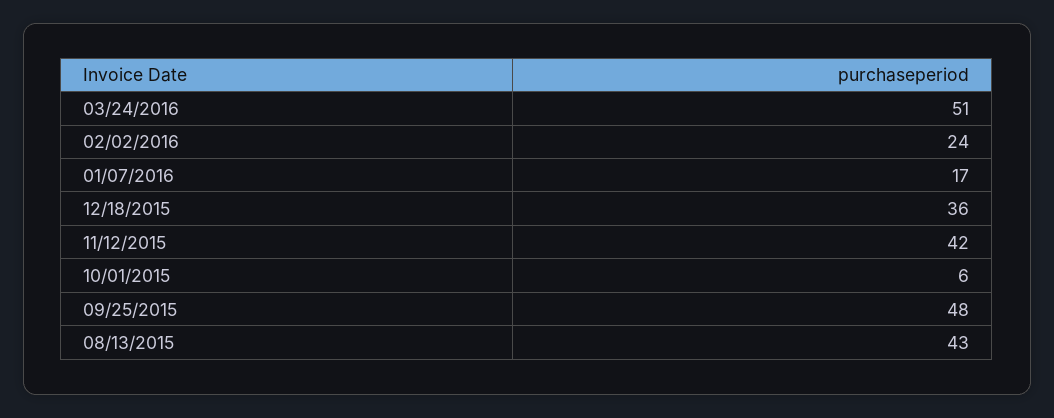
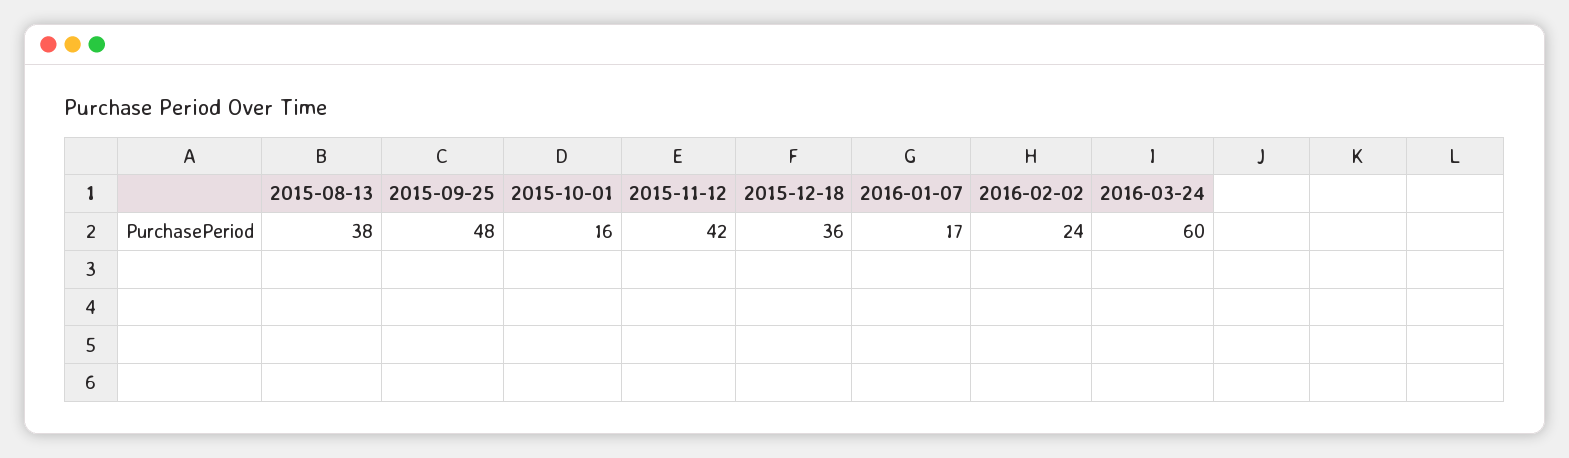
03/24/2016: 51 -> 60
10/01/2015: 6 -> 16
08/13/2015: 43 -> 38

